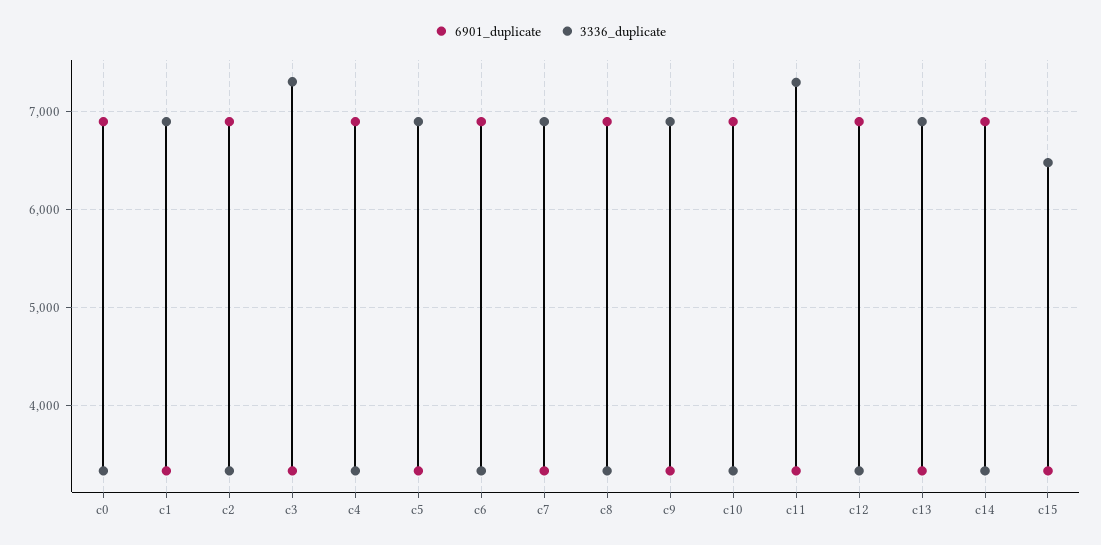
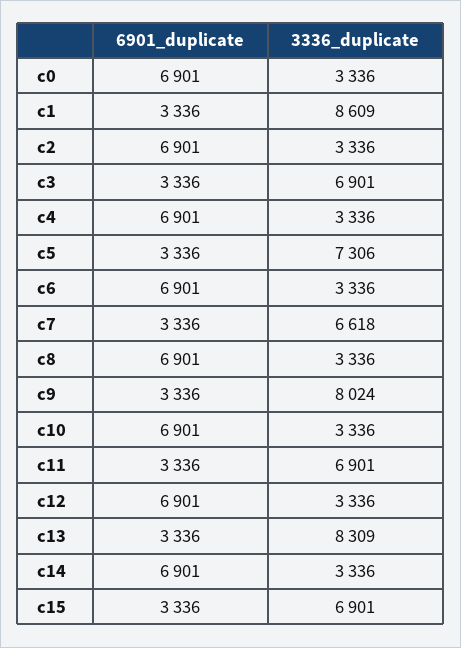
3336_duplicate, c1: 6900 -> 8609
3336_duplicate, c3: 7300 -> 6901
3336_duplicate, c5: 6900 -> 7306
3336_duplicate, c7: 6900 -> 6618
3336_duplicate, c9: 6900 -> 8024
3336_duplicate, c11: 7300 -> 6901
3336_duplicate, c13: 6900 -> 8309
3336_duplicate, c15: 6500 -> 6901

